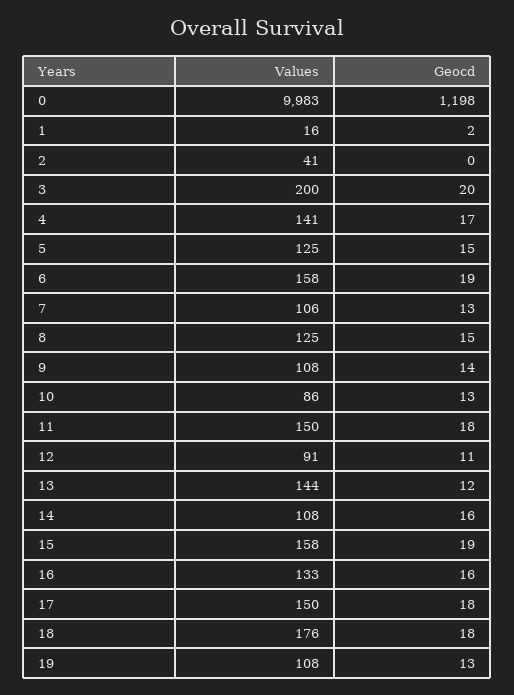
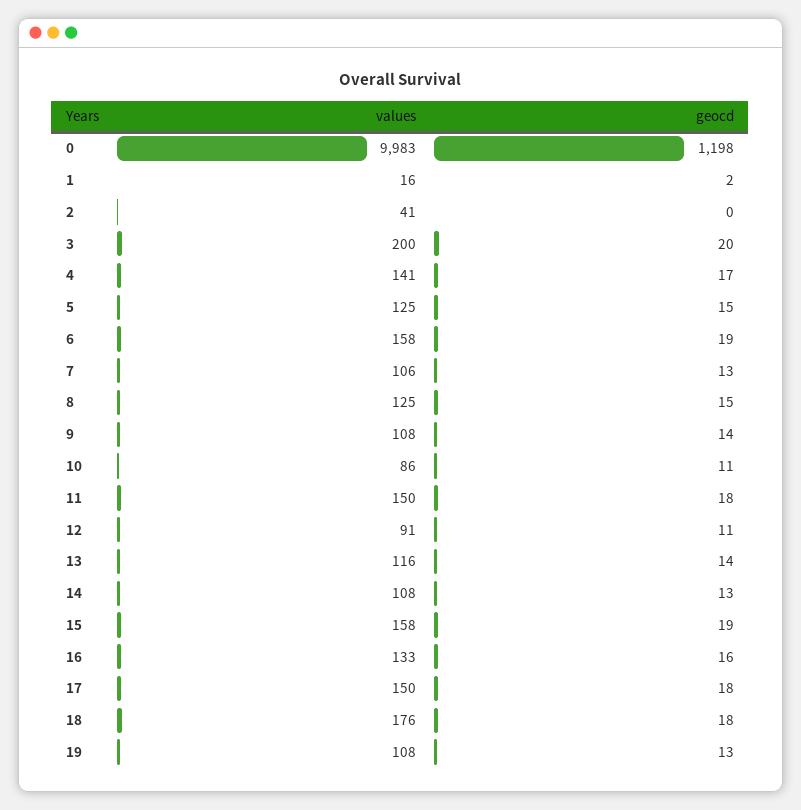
Geocd, 10: 13 -> 11
Values, 13: 144 -> 116
Geocd, 13: 12 -> 14
Geocd, 14: 16 -> 13

